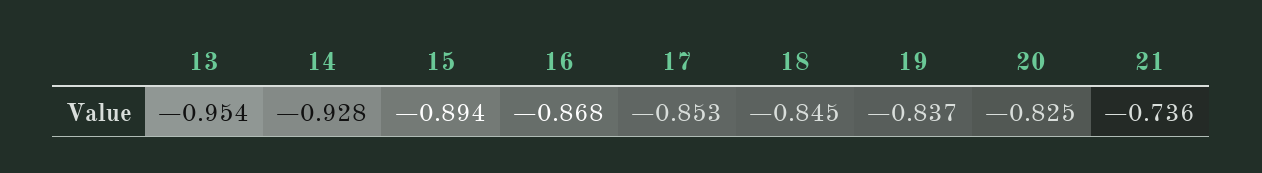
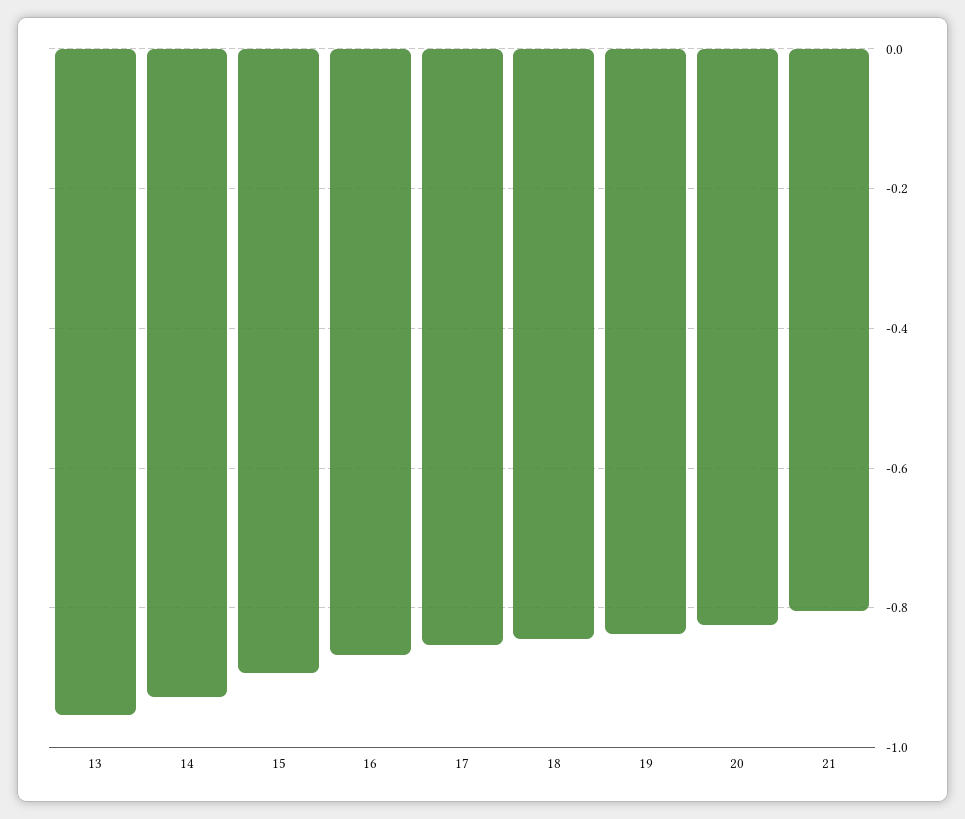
21: -0.736 -> -0.8

